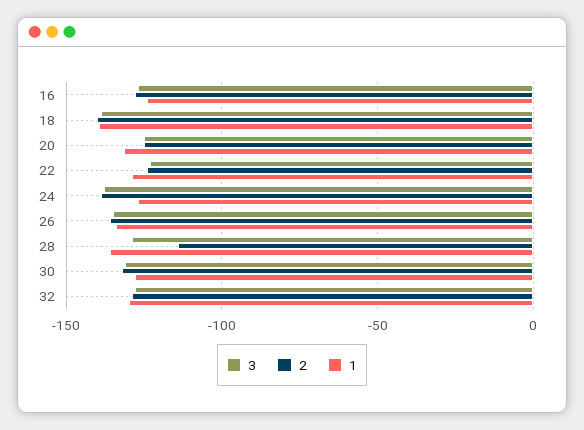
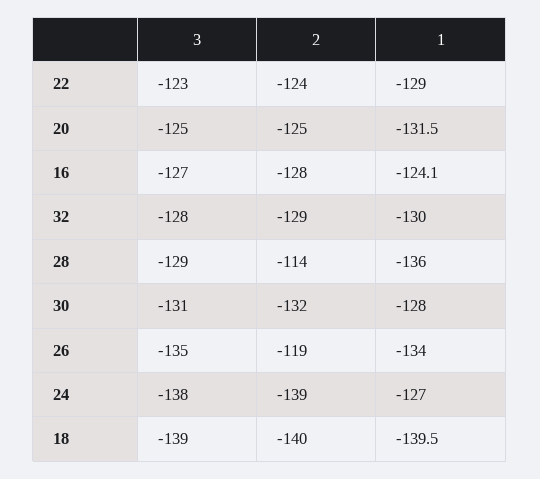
2, 26: -135 -> -119

